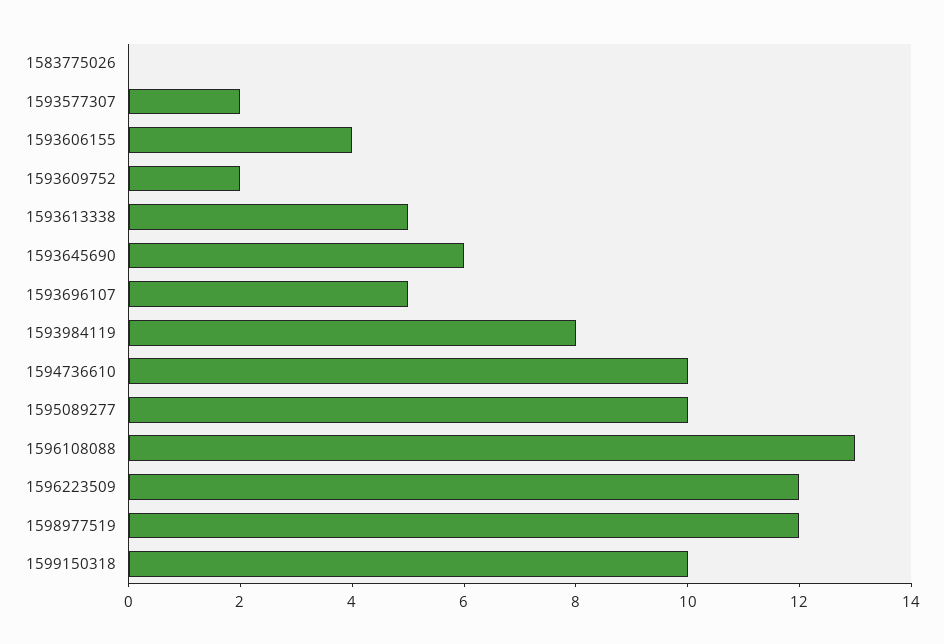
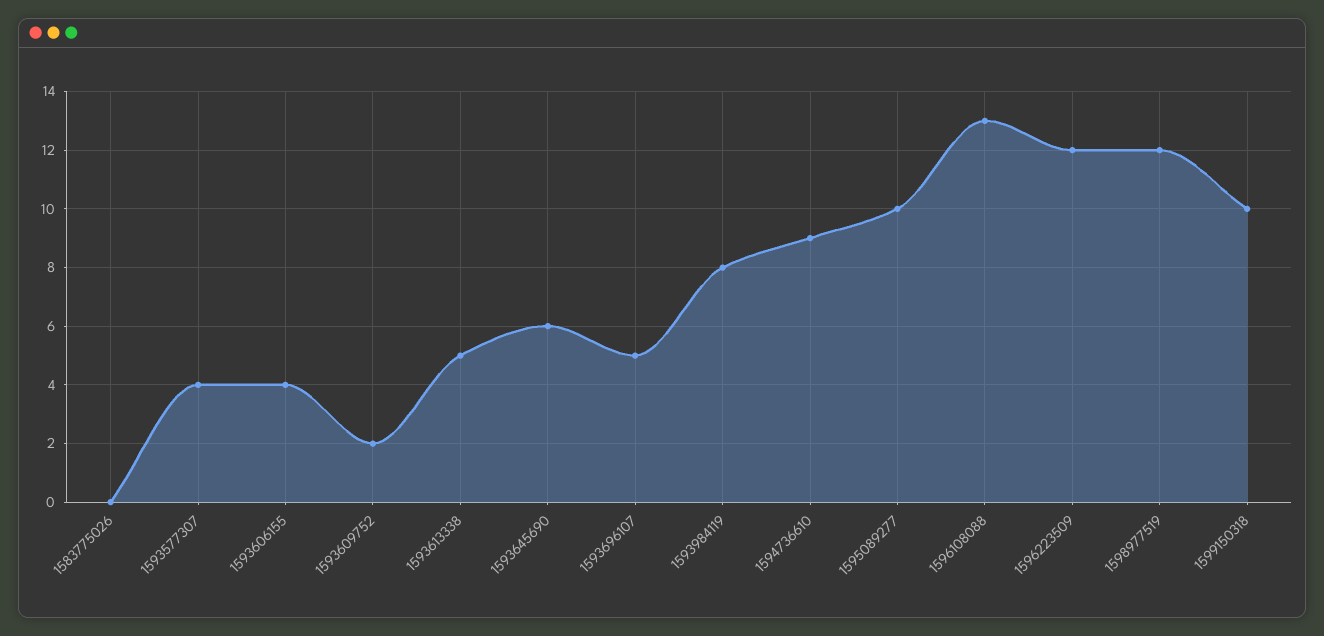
1593577307: 2 -> 4
1594736610: 10 -> 9

